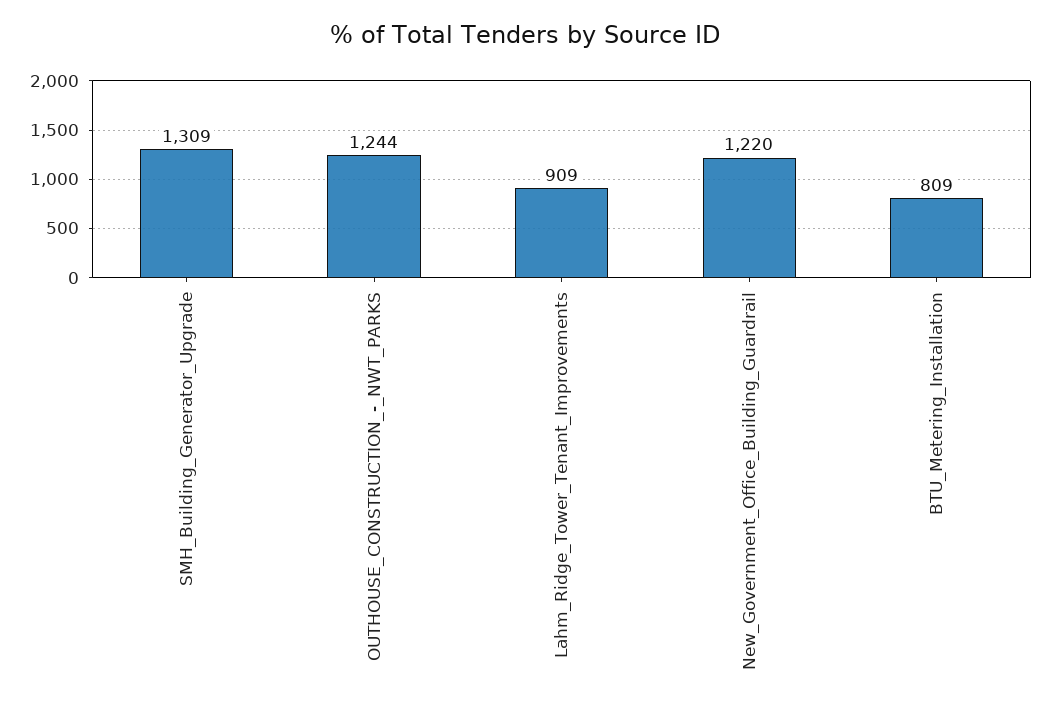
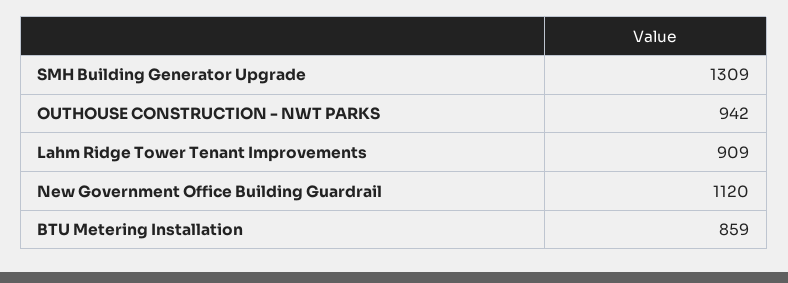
OUTHOUSE_CONSTRUCTION_-_NWT_PARKS: 1244 -> 942
New_Government_Office_Building_Guardrail: 1220 -> 1120
BTU_Metering_Installation: 809 -> 859

